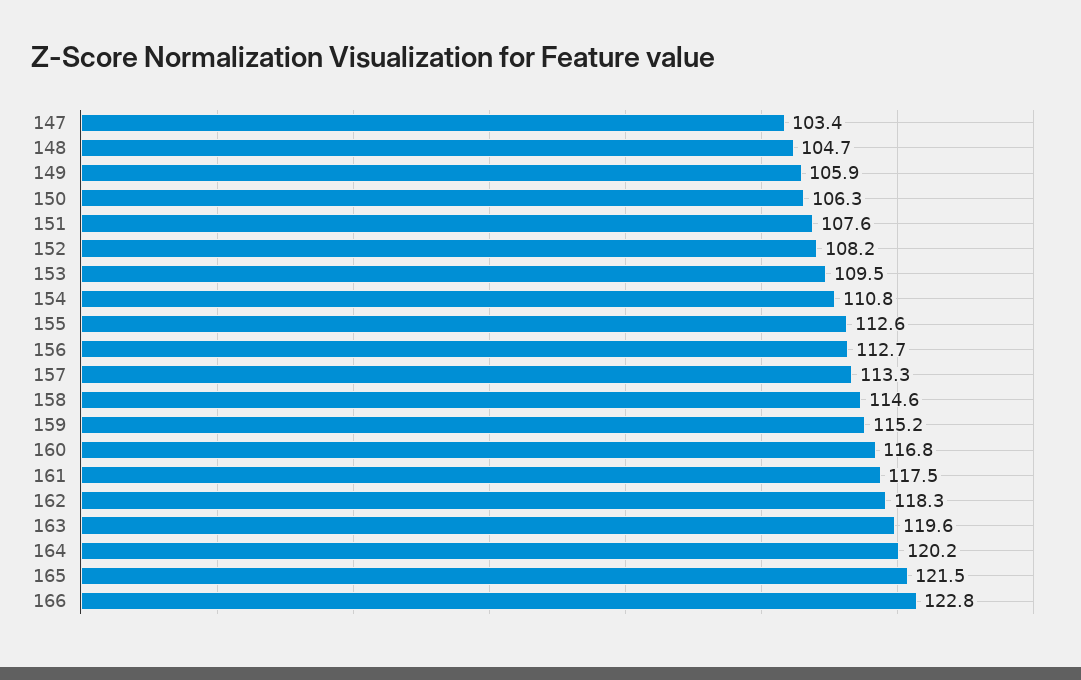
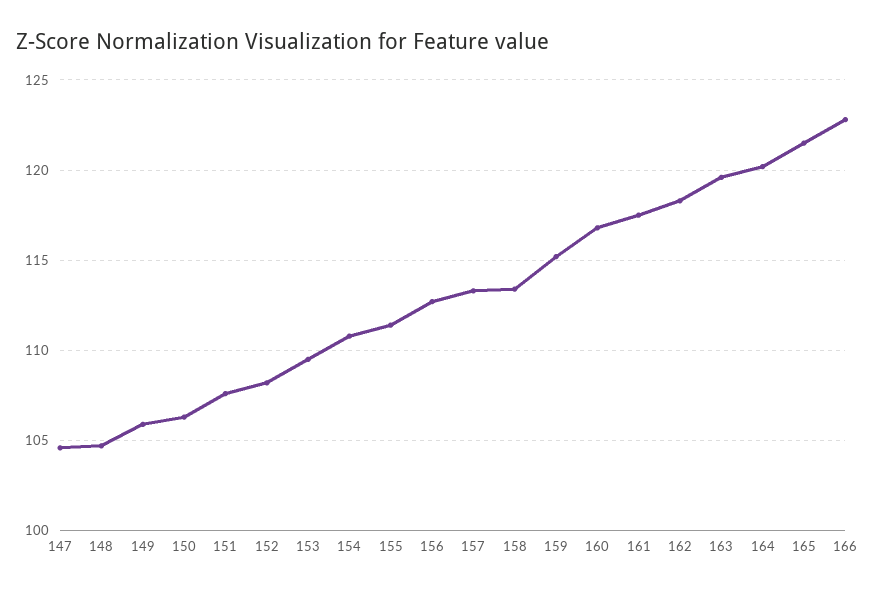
147: 103.4 -> 104.5
155: 112.6 -> 111.5
158: 114.6 -> 113.5

